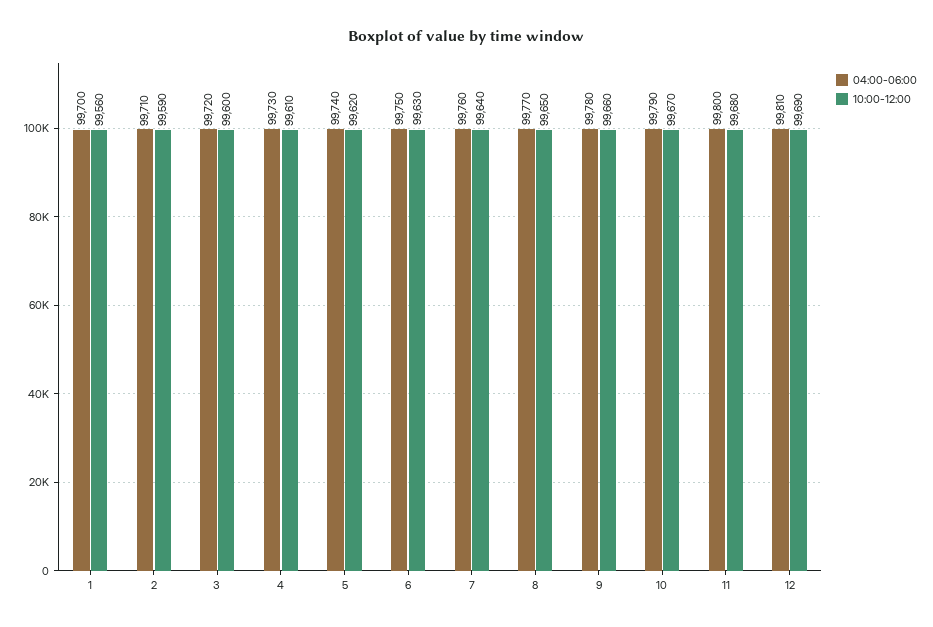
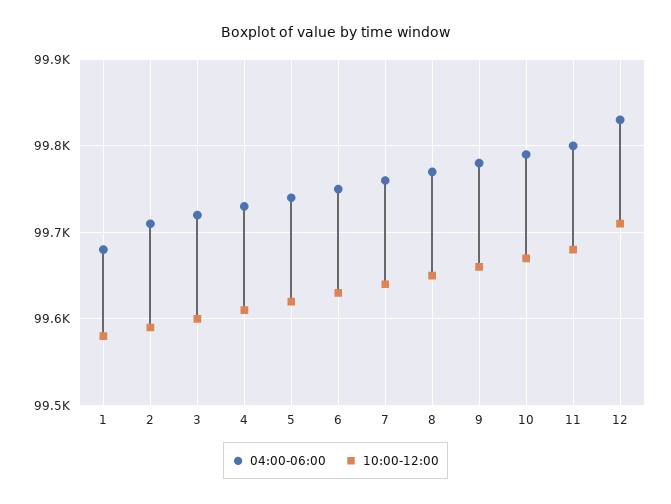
04:00-06:00, 1: 99700 -> 99680
10:00-12:00, 1: 99560 -> 99580
04:00-06:00, 12: 99810 -> 99830
10:00-12:00, 12: 99690 -> 99710

